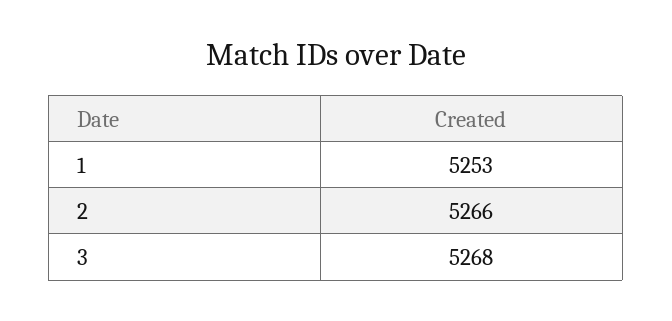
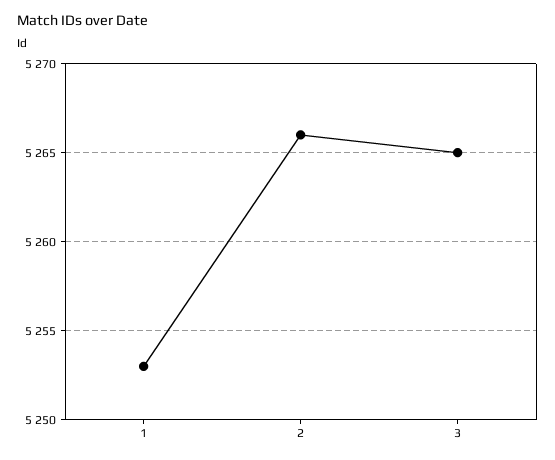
3: 5268 -> 5265

